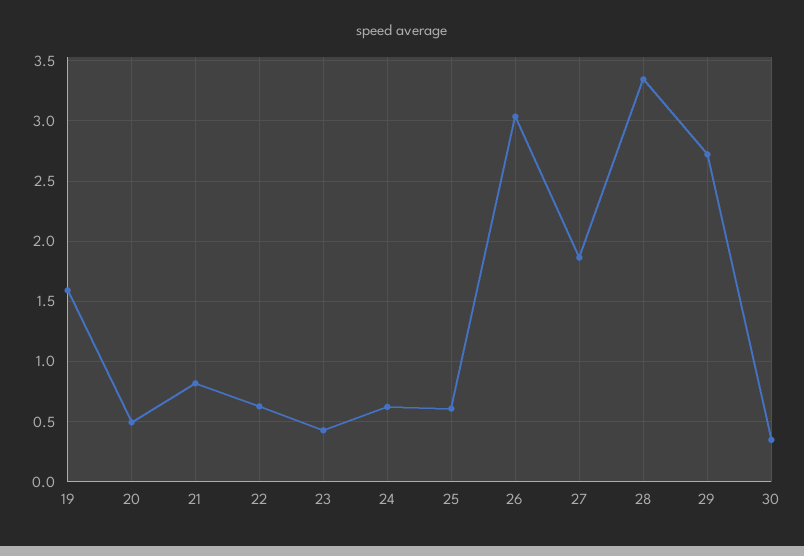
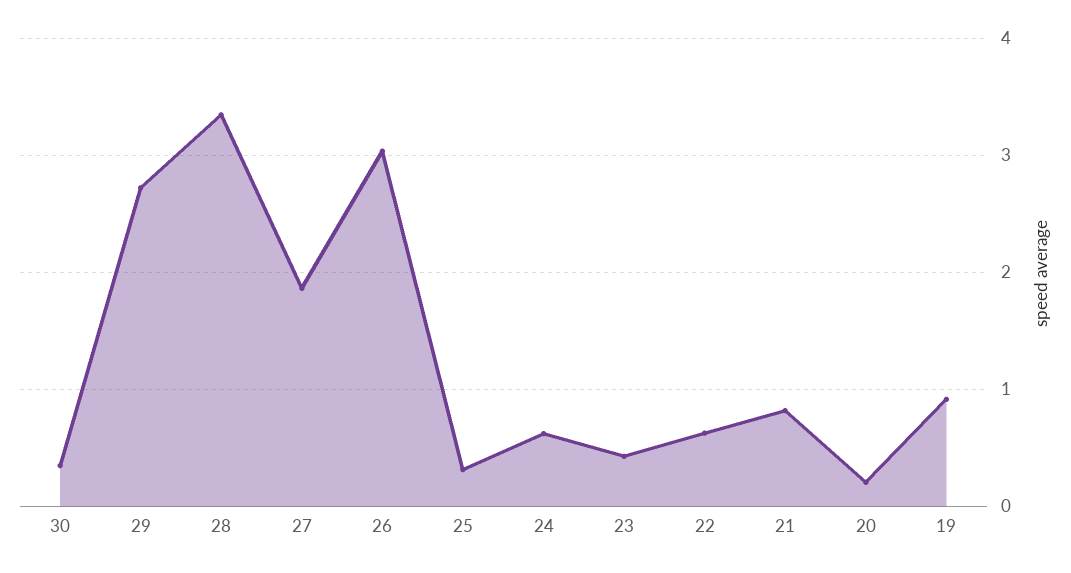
19: 1.6 -> 0.9
20: 0.5 -> 0.2
25: 0.6 -> 0.3

